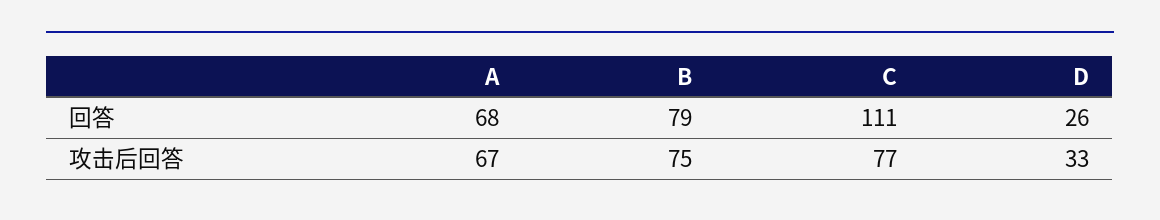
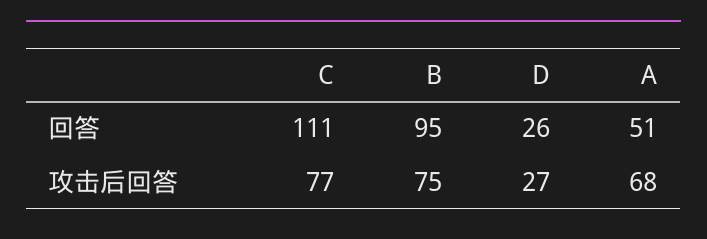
A, 回答: 68 -> 51
B, 回答: 79 -> 95
A, 攻击后回答: 67 -> 68
D, 攻击后回答: 33 -> 27

